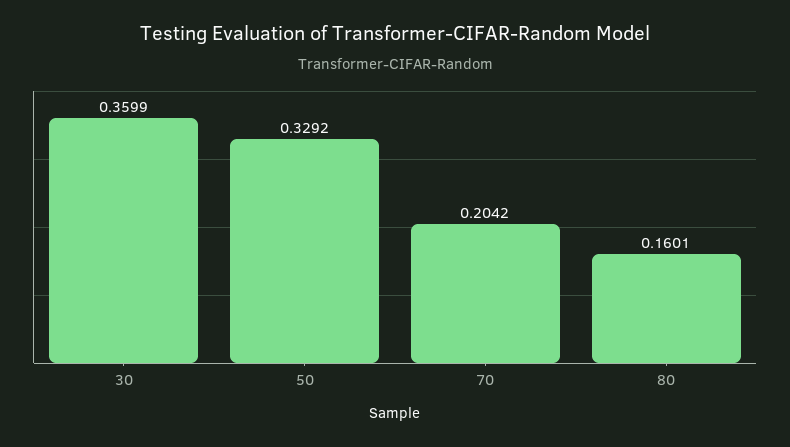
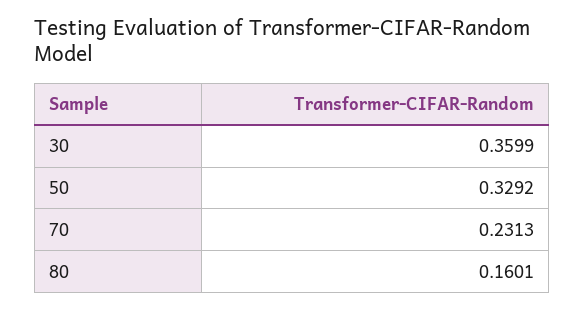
70: 0.2042 -> 0.2313

